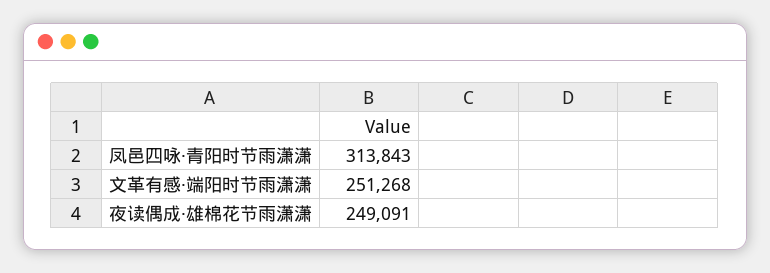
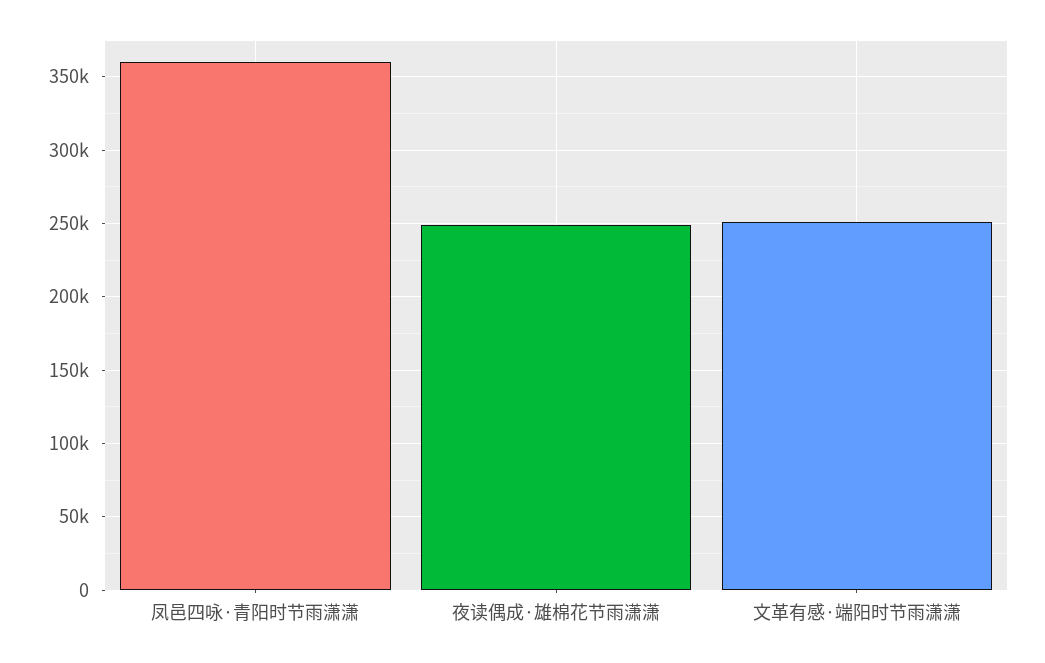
凤邑四咏·青阳时节雨潇潇: 313843 -> 360000

